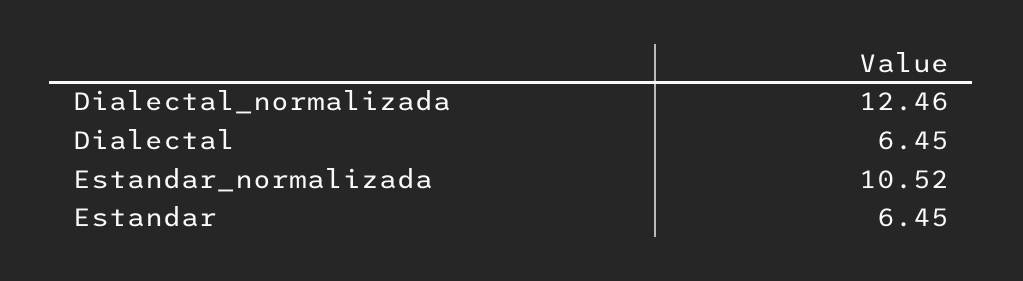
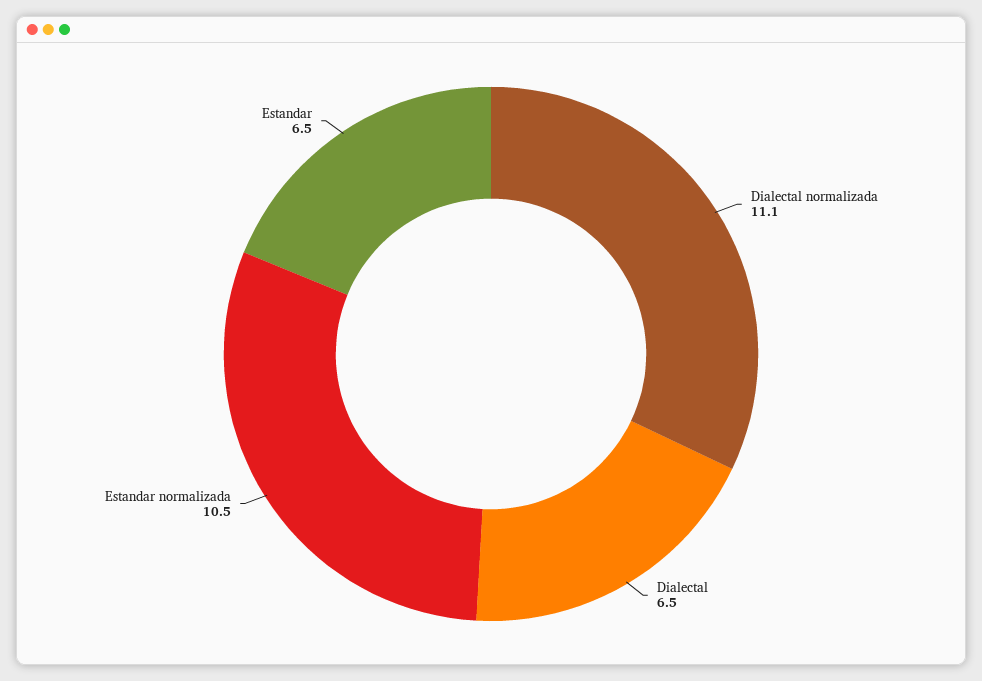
Dialectal_normalizada: 12.46 -> 11.1

